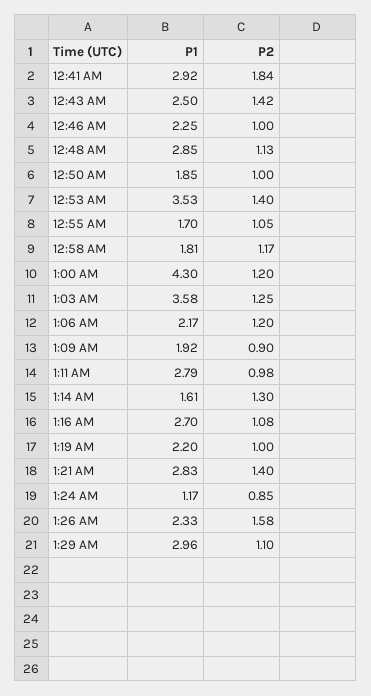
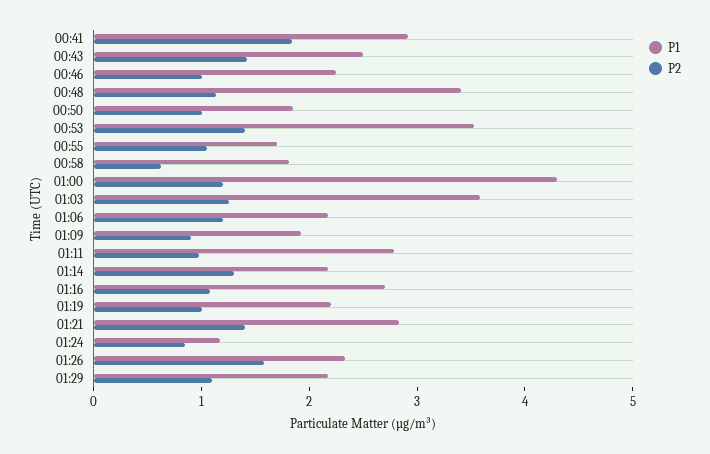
P1, 12:48 AM: 2.85 -> 3.4
P2, 12:58 AM: 1.17 -> 0.6
P1, 1:14 AM: 1.61 -> 2.2
P1, 1:29 AM: 2.96 -> 2.2

